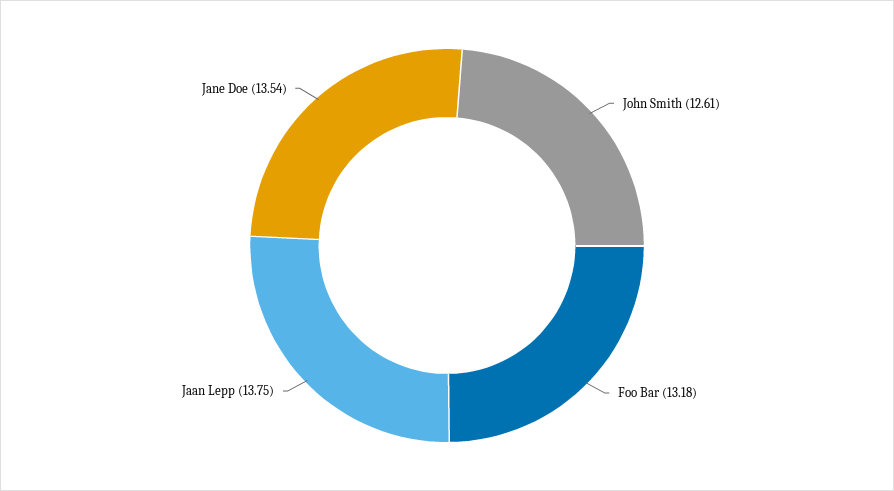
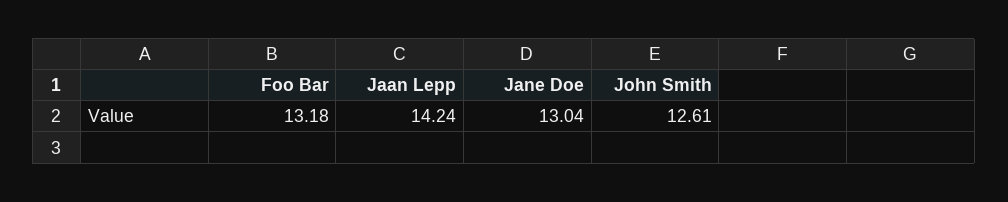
Jaan Lepp: 13.75 -> 14.24
Jane Doe: 13.54 -> 13.04

